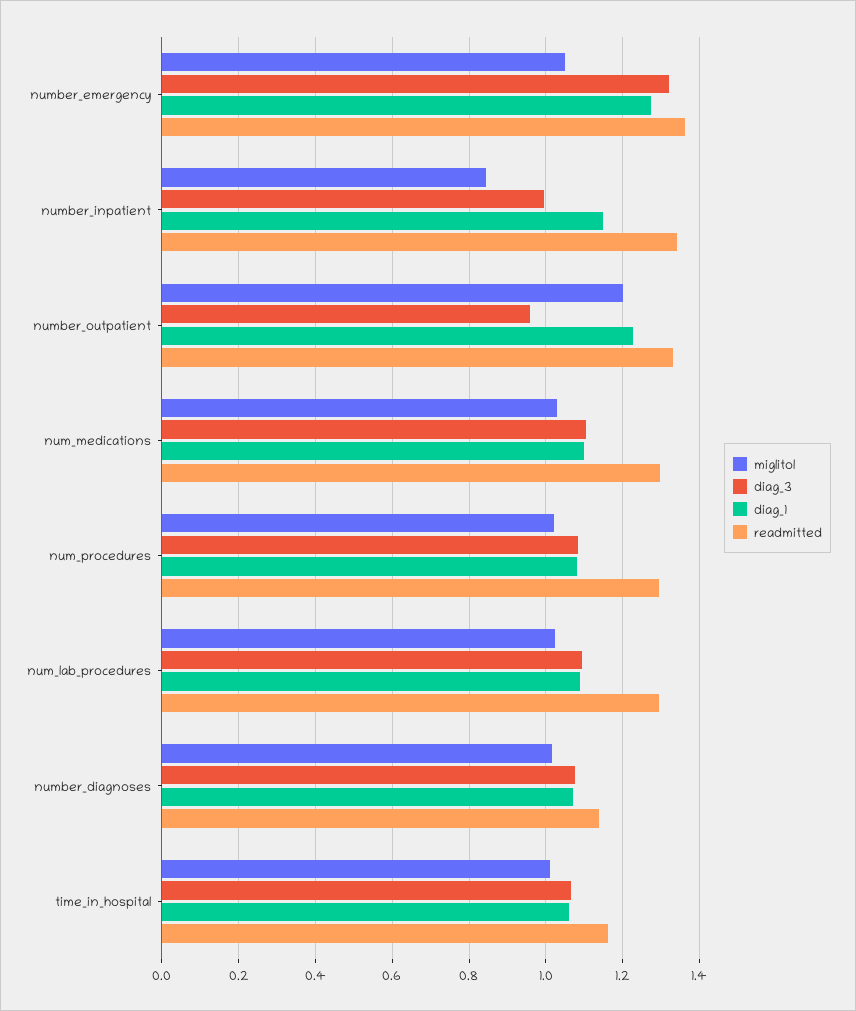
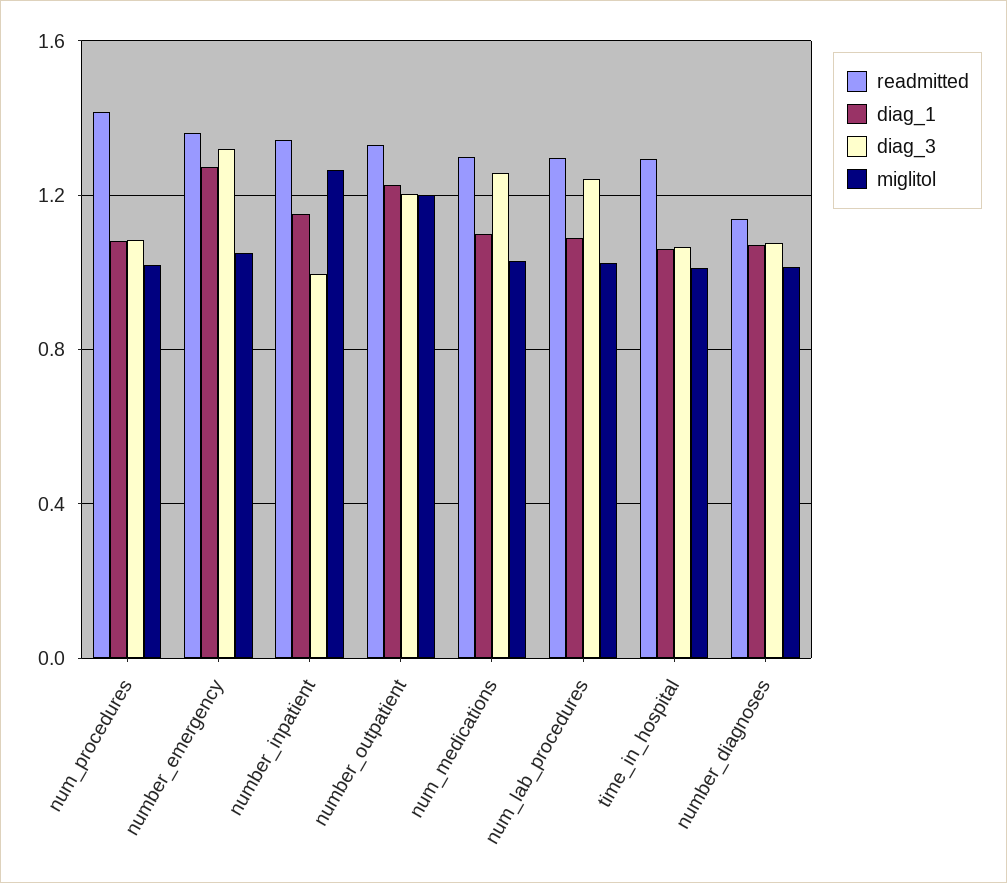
miglitol, number_inpatient: 0.84 -> 1.25
diag_3, number_outpatient: 0.96 -> 1.2
diag_3, num_medications: 1.1 -> 1.25
readmitted, num_procedures: 1.3 -> 1.4
diag_3, num_lab_procedures: 1.1 -> 1.25
readmitted, time_in_hospital: 1.16 -> 1.3

